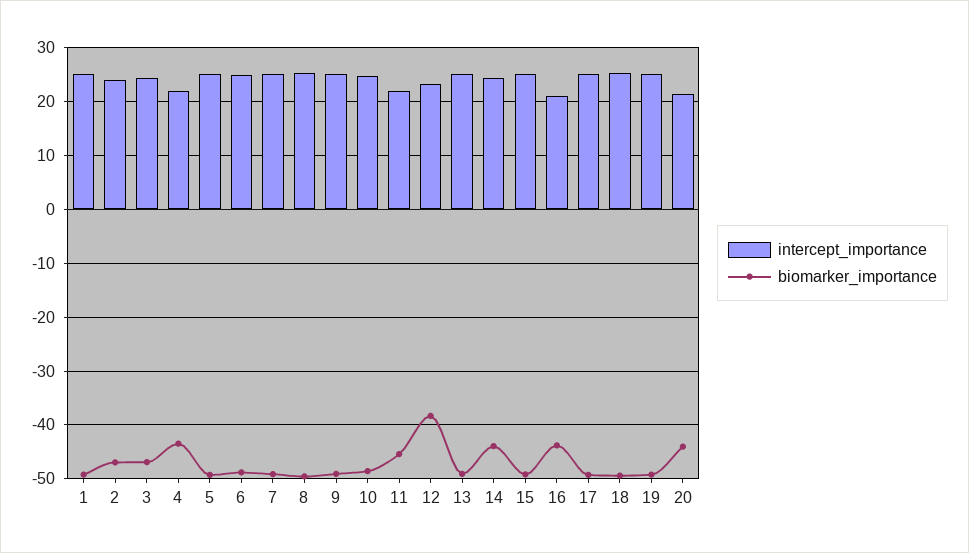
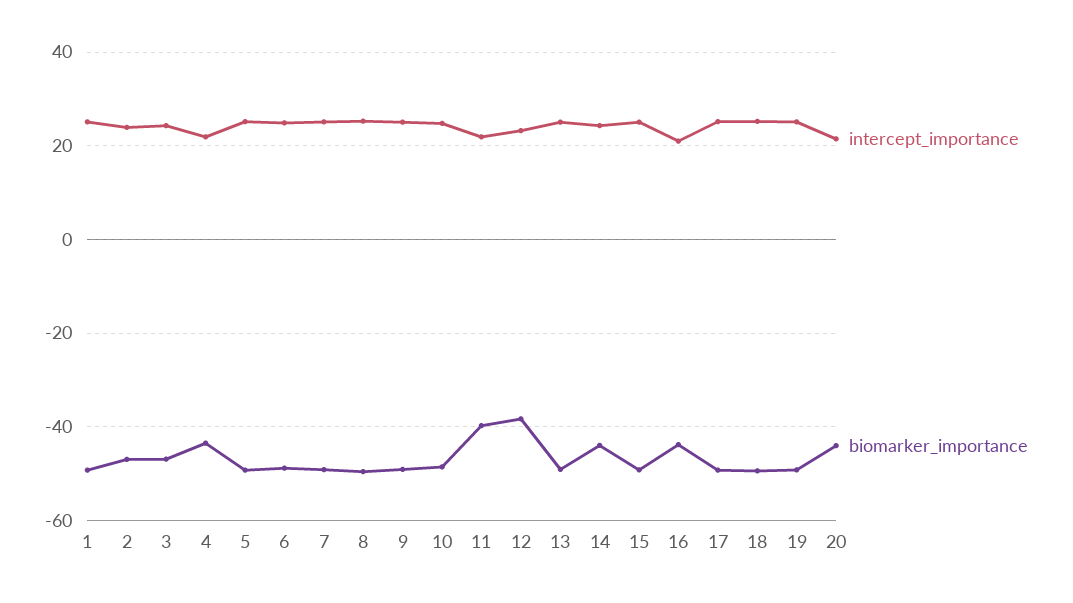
biomarker_importance, 11: -46 -> -40

